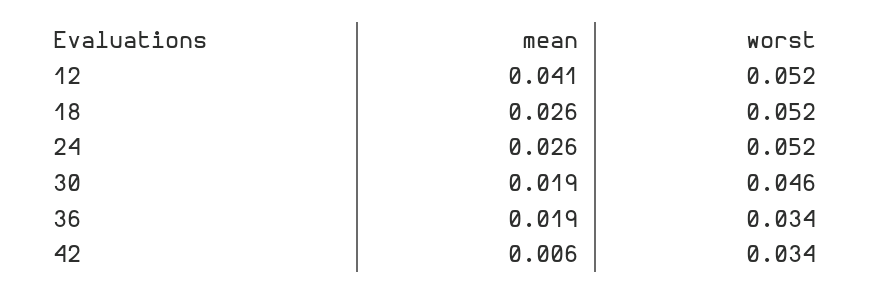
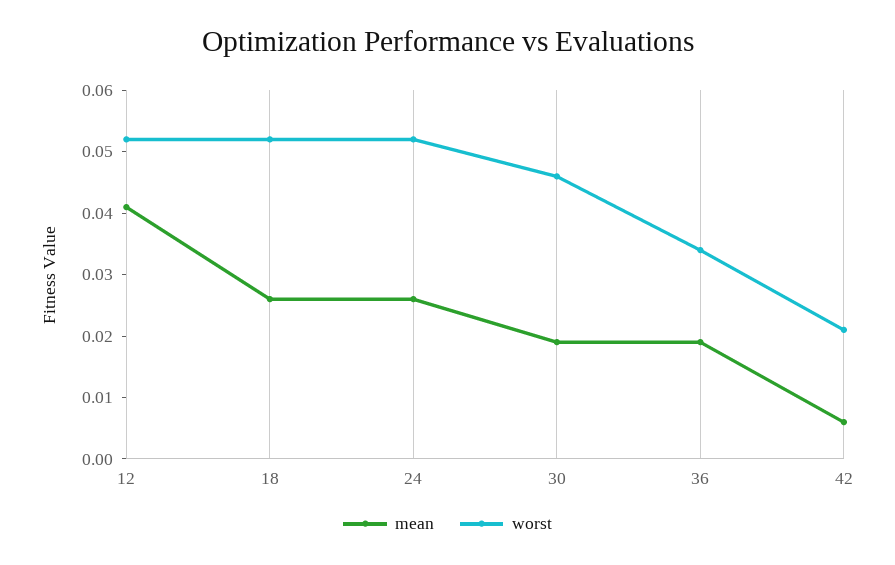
worst, 42: 0.034 -> 0.02

